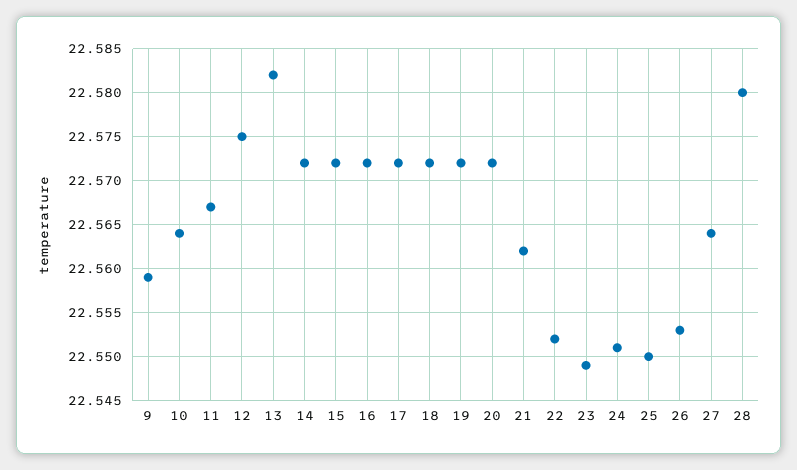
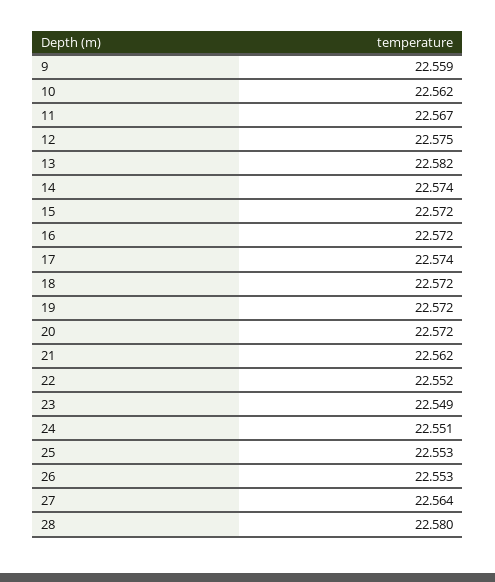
10: 22.564 -> 22.562
14: 22.572 -> 22.574
17: 22.572 -> 22.574
25: 22.55 -> 22.553

